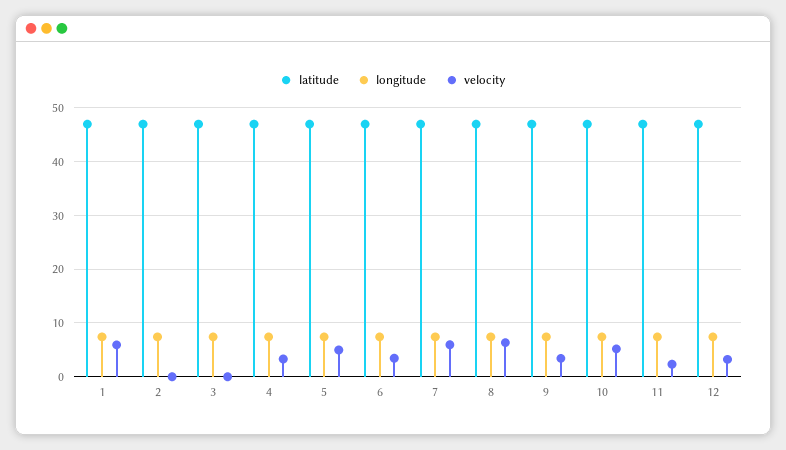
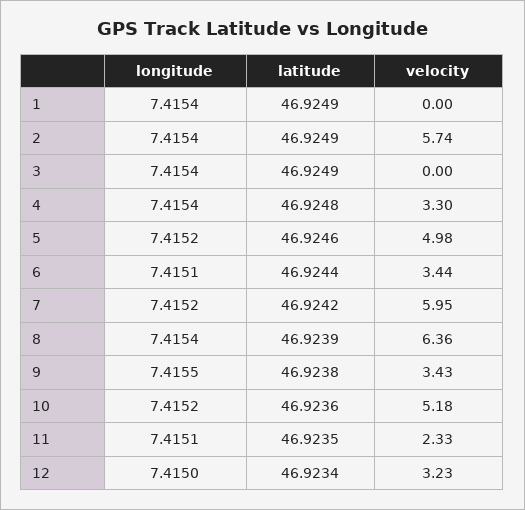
velocity, 1: 6 -> 0
velocity, 2: 0 -> 5.74

